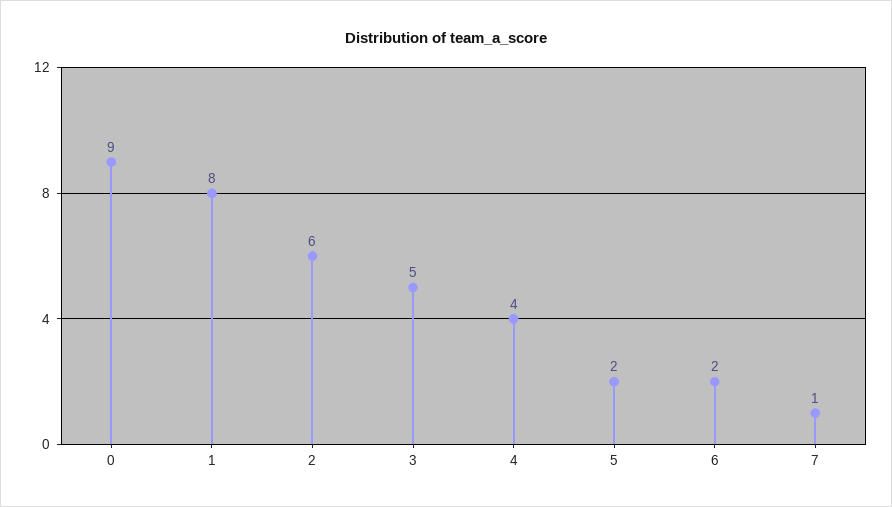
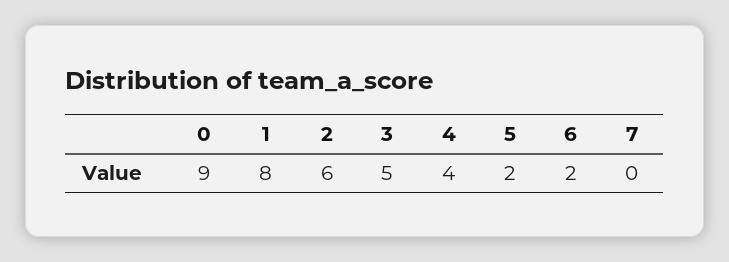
7: 1 -> 0

